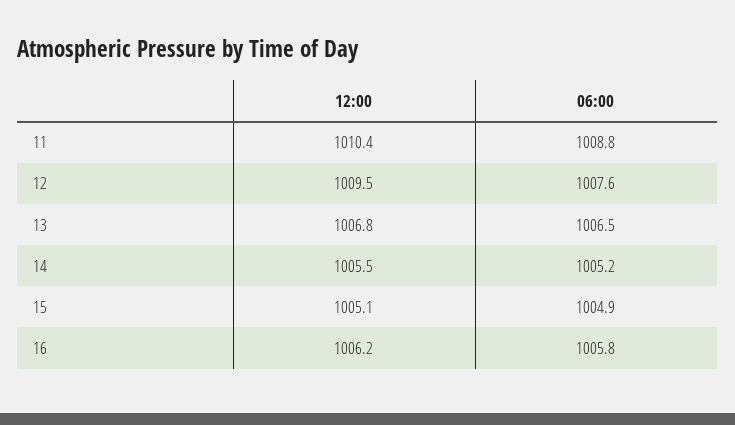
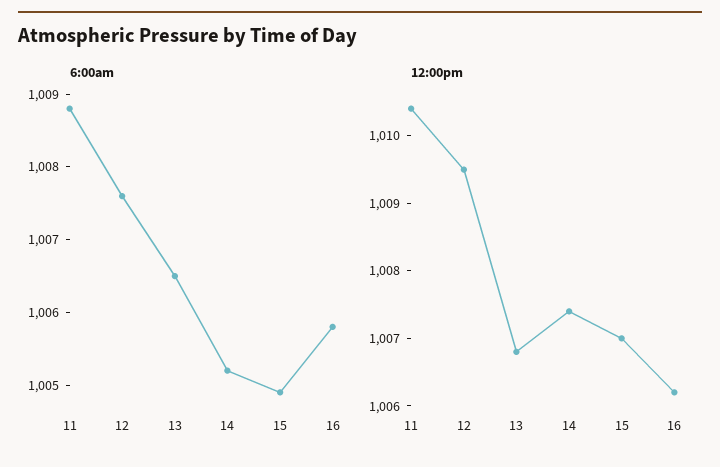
12:00, 14: 1005.5 -> 1007.5
12:00, 15: 1005.1 -> 1007

